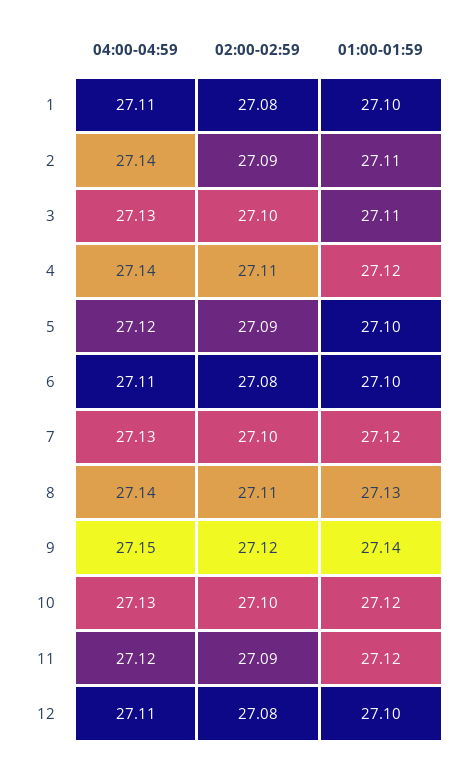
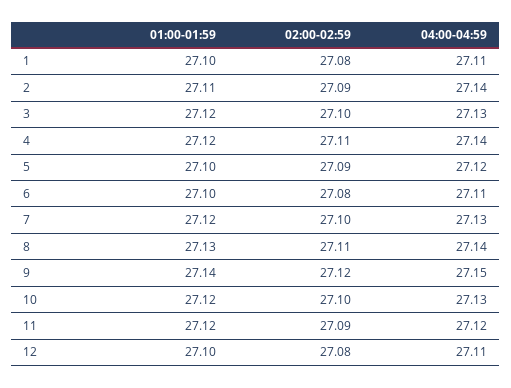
01:00-01:59, 3: 27.11 -> 27.12

